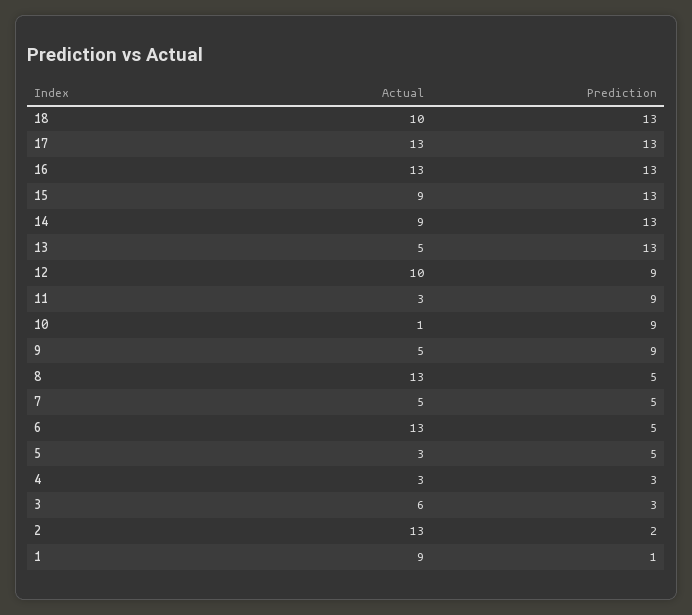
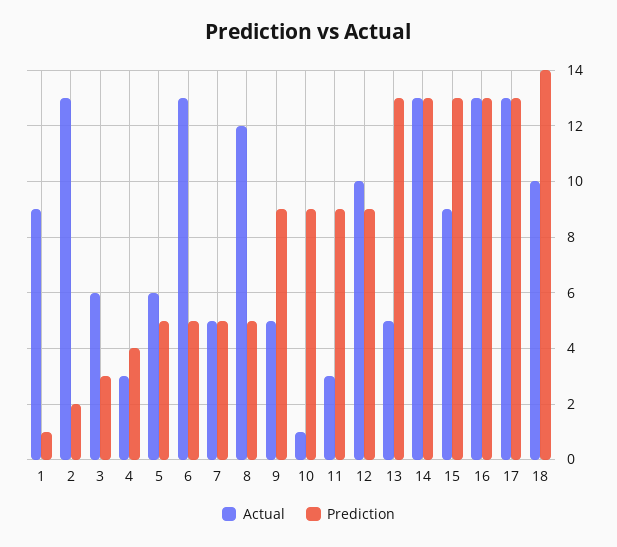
Prediction, 18: 13 -> 14
Actual, 14: 9 -> 13
Actual, 8: 13 -> 12
Actual, 5: 3 -> 6
Prediction, 4: 3 -> 4

